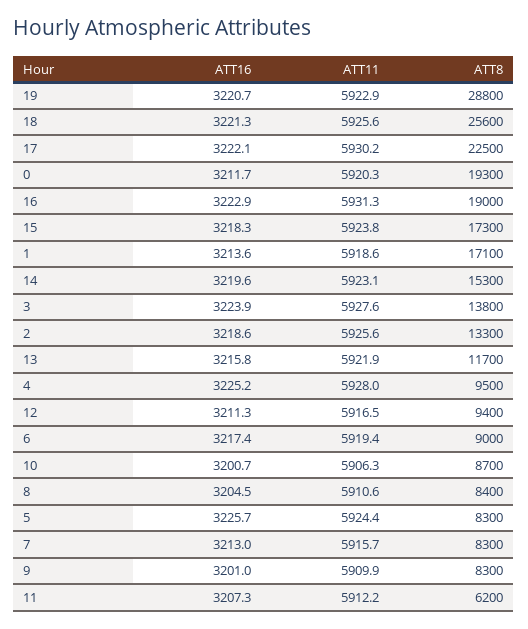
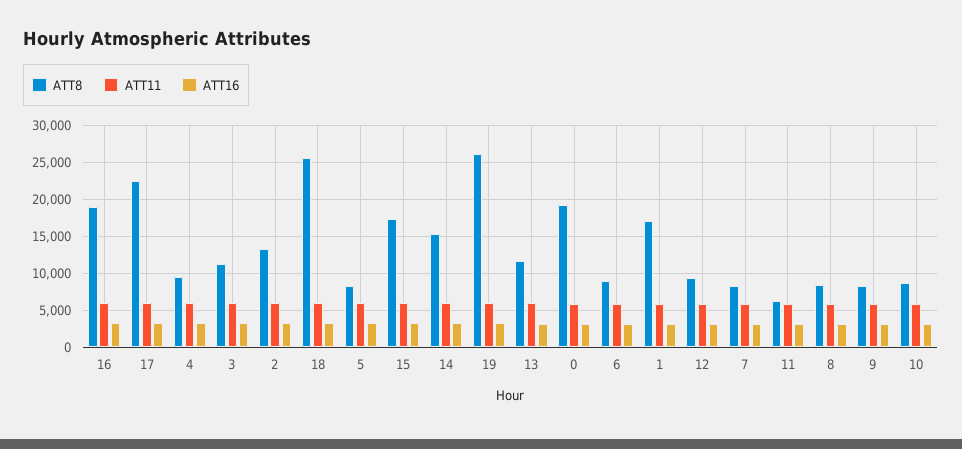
ATT8, 19: 28800 -> 26000
ATT8, 3: 13800 -> 11000

